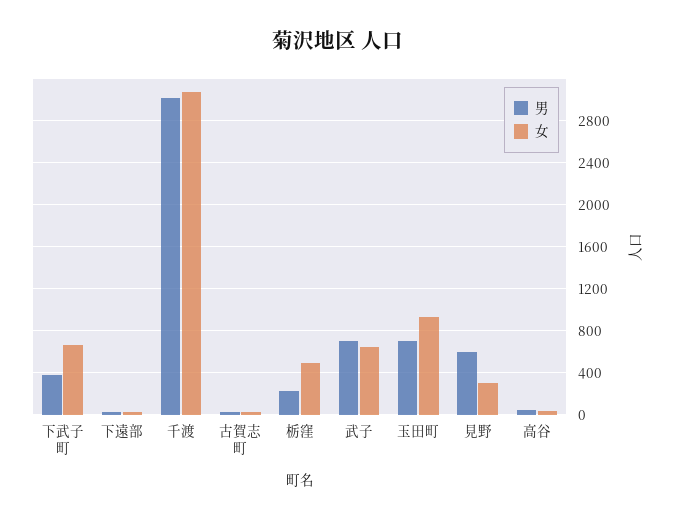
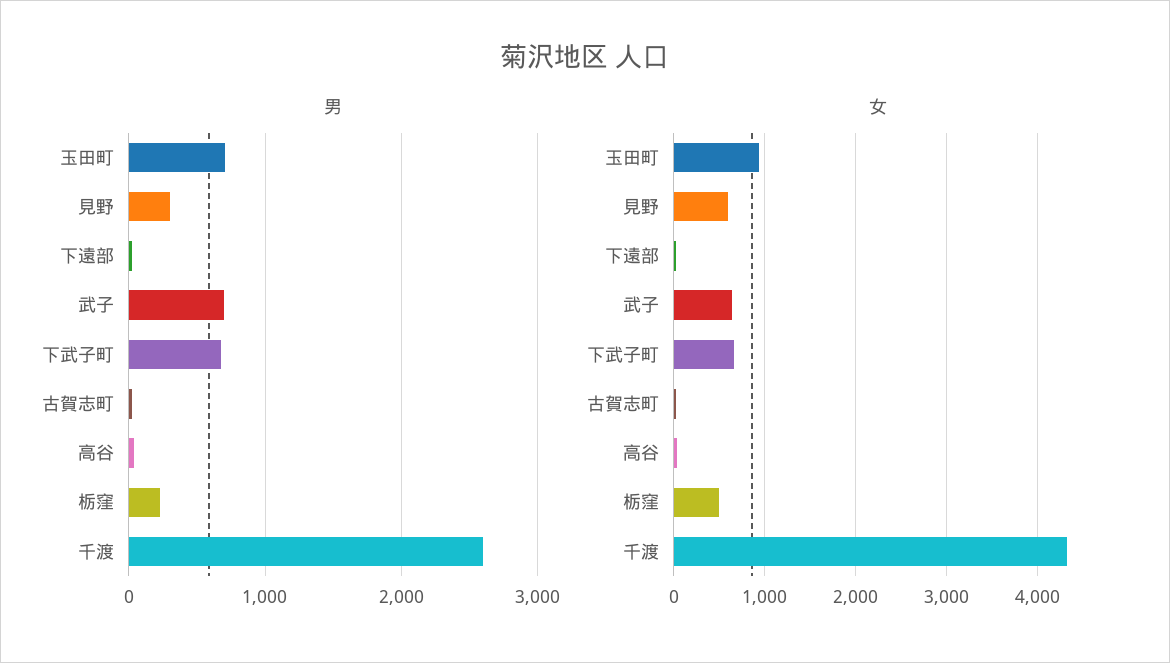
男, 下武子町: 400 -> 700
男, 千渡: 3000 -> 2600
女, 千渡: 3100 -> 4300
男, 見野: 600 -> 300
女, 見野: 300 -> 600

